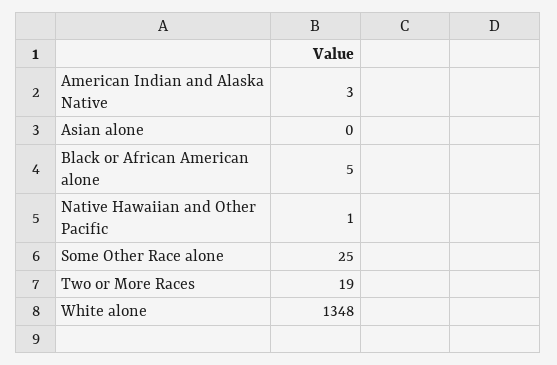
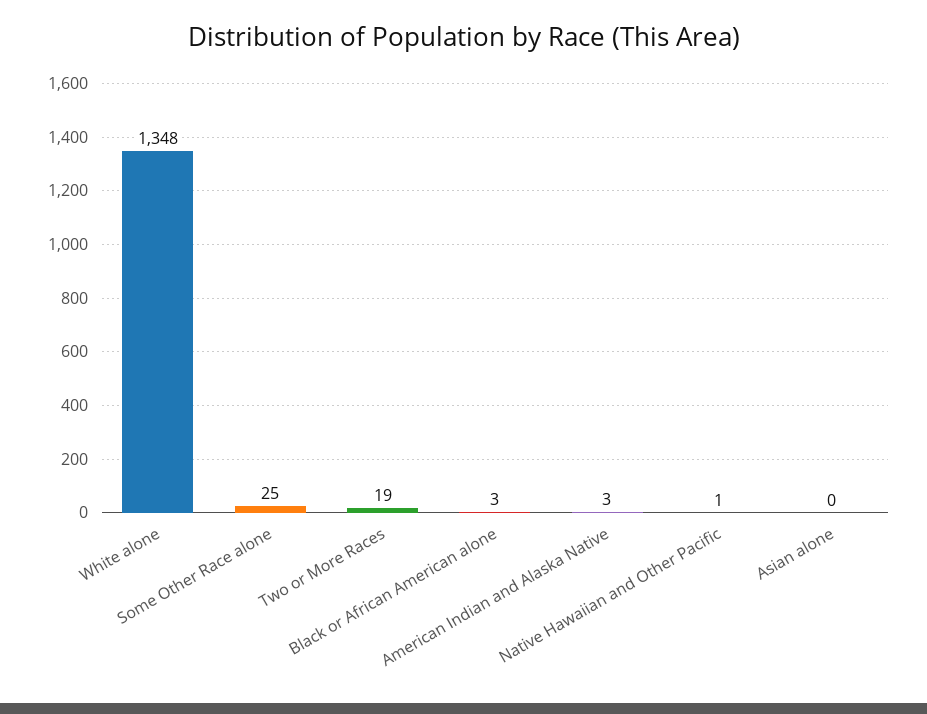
Black or African American alone: 5 -> 3

